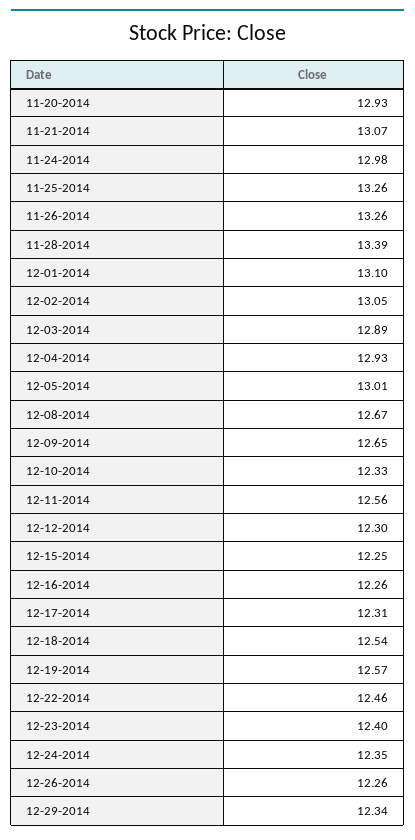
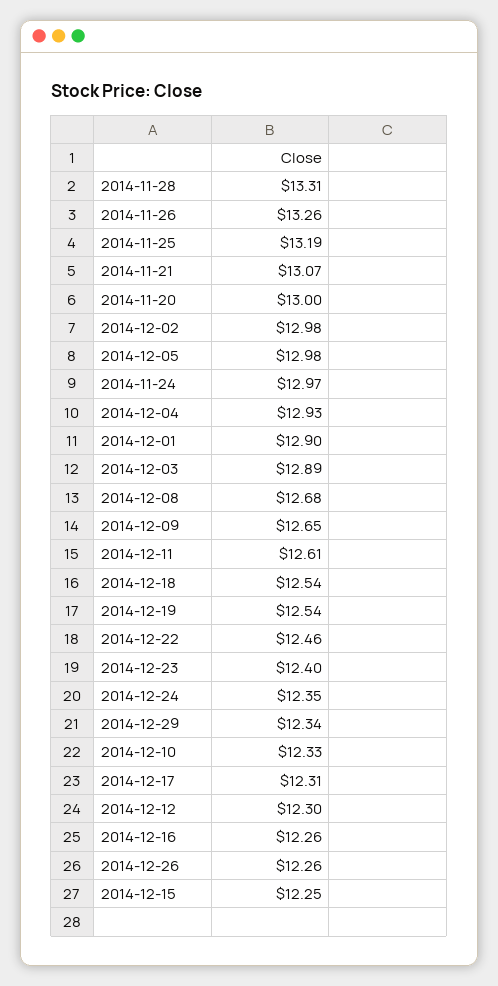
11-20-2014: 12.93 -> 13
11-24-2014: 12.98 -> 12.97
11-25-2014: 13.26 -> 13.19
11-28-2014: 13.39 -> 13.31
12-01-2014: 13.1 -> 12.9
12-02-2014: 13.05 -> 12.98
12-05-2014: 13.01 -> 12.98
12-08-2014: 12.67 -> 12.68
12-11-2014: 12.56 -> 12.61
12-19-2014: 12.57 -> 12.54

